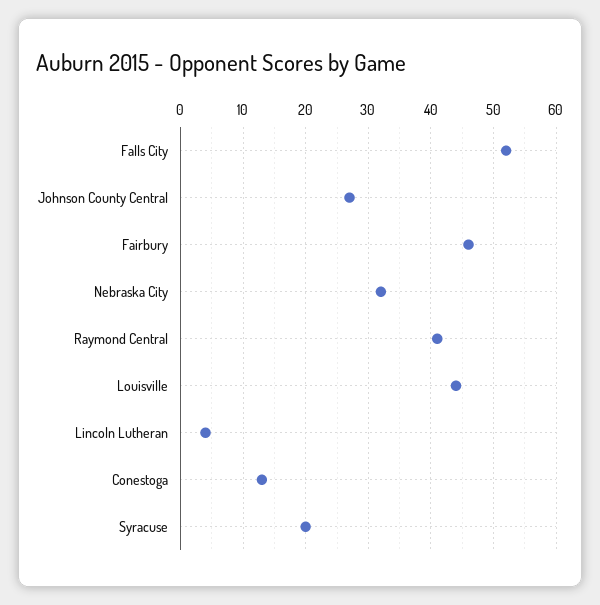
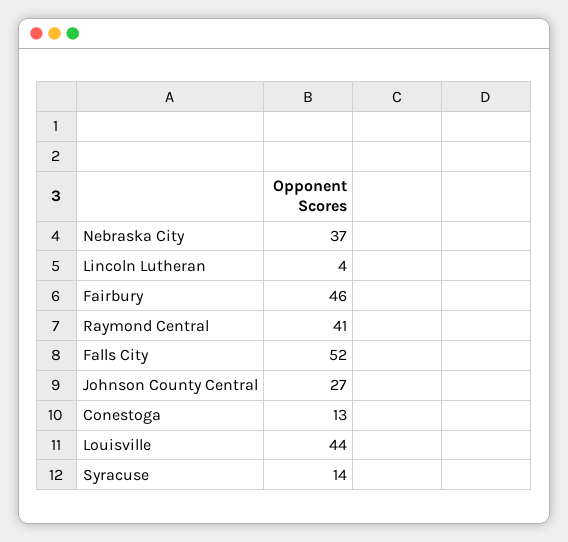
Nebraska City: 32 -> 37
Syracuse: 20 -> 14

